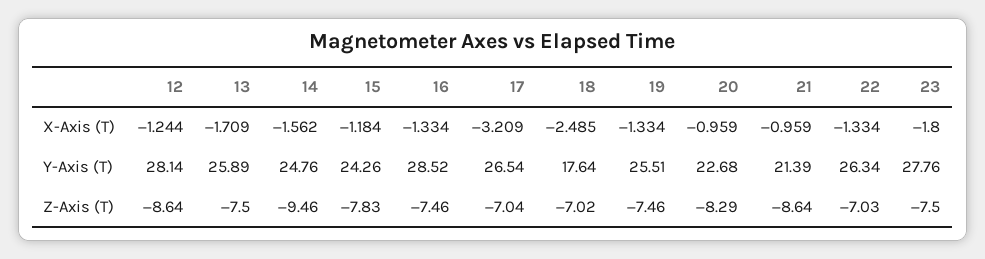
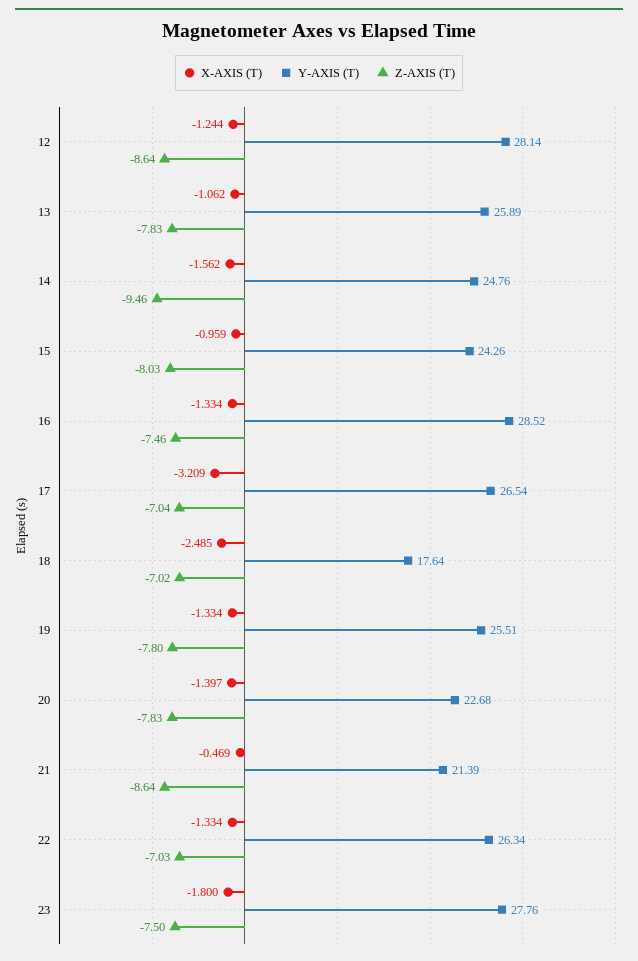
X-Axis (T), 13: -1.709 -> -1.062
X-Axis (T), 15: -1.184 -> -0.959
X-Axis (T), 20: -0.959 -> -1.397
X-Axis (T), 21: -0.959 -> -0.469
Z-Axis (T), 13: -7.5 -> -7.83
Z-Axis (T), 15: -7.83 -> -8.03
Z-Axis (T), 19: -7.46 -> -7.8
Z-Axis (T), 20: -8.29 -> -7.83

